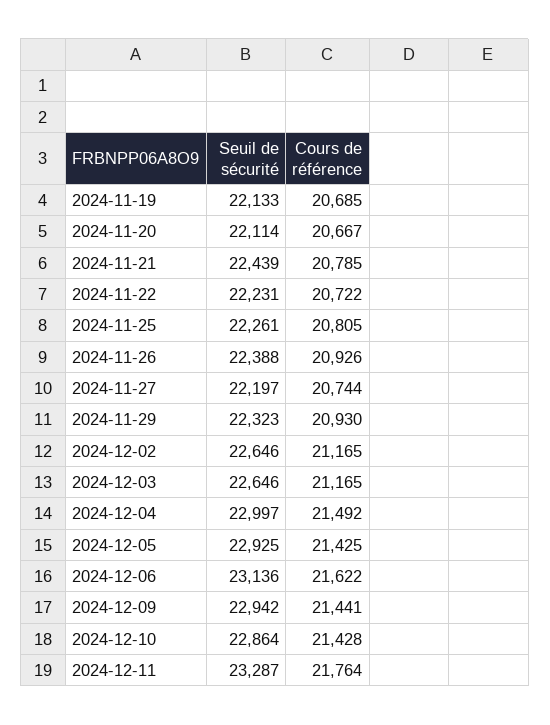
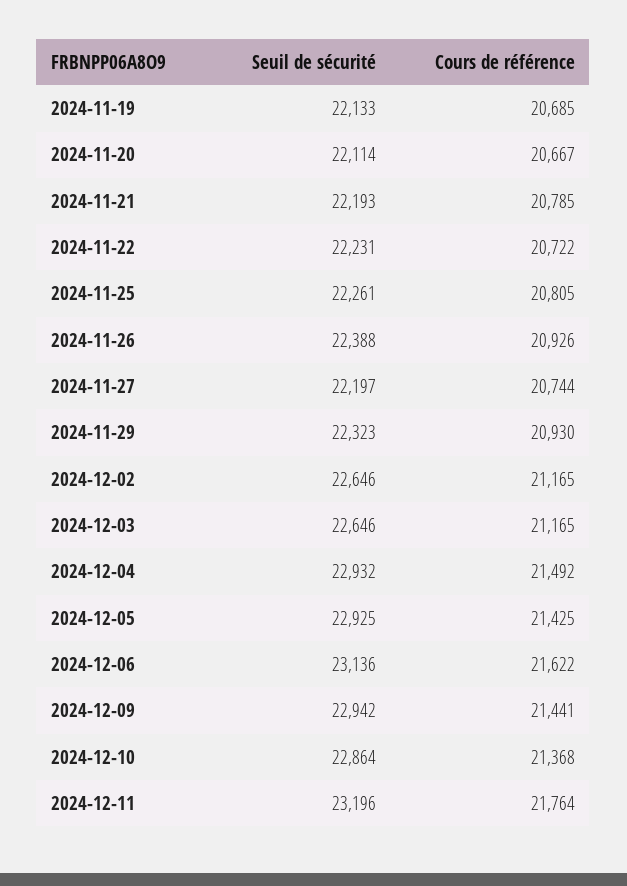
Seuil de sécurité, 2024-11-21: 22439 -> 22193
Seuil de sécurité, 2024-12-04: 22997 -> 22932
Cours de référence, 2024-12-10: 21428 -> 21368
Seuil de sécurité, 2024-12-11: 23287 -> 23196

